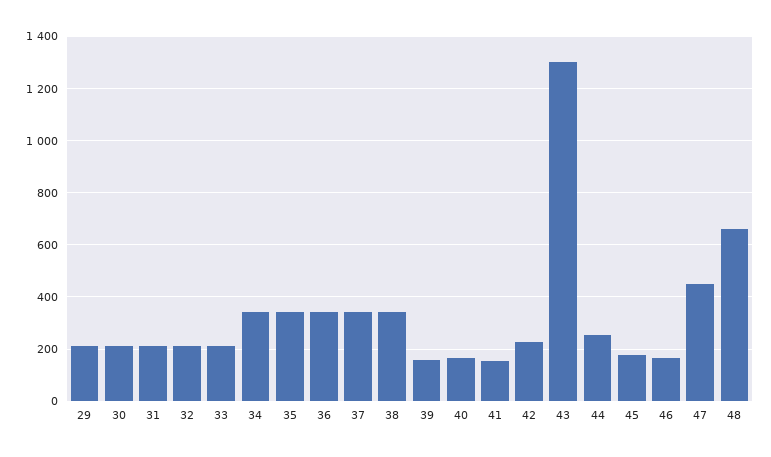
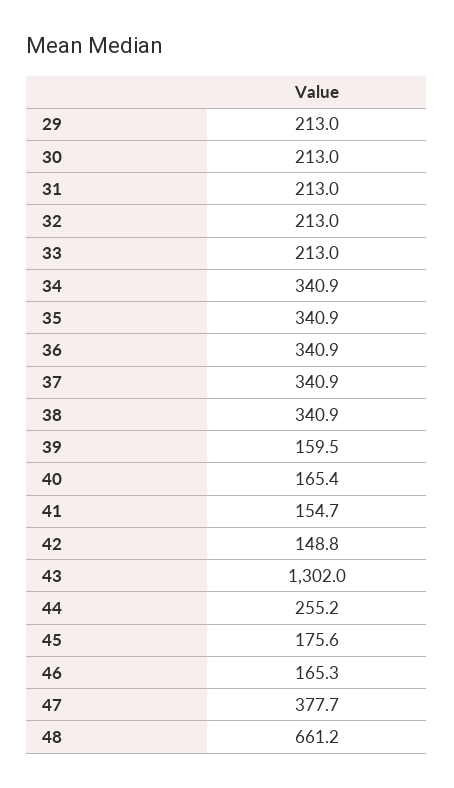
42: 225 -> 148.8
47: 450 -> 377.7

